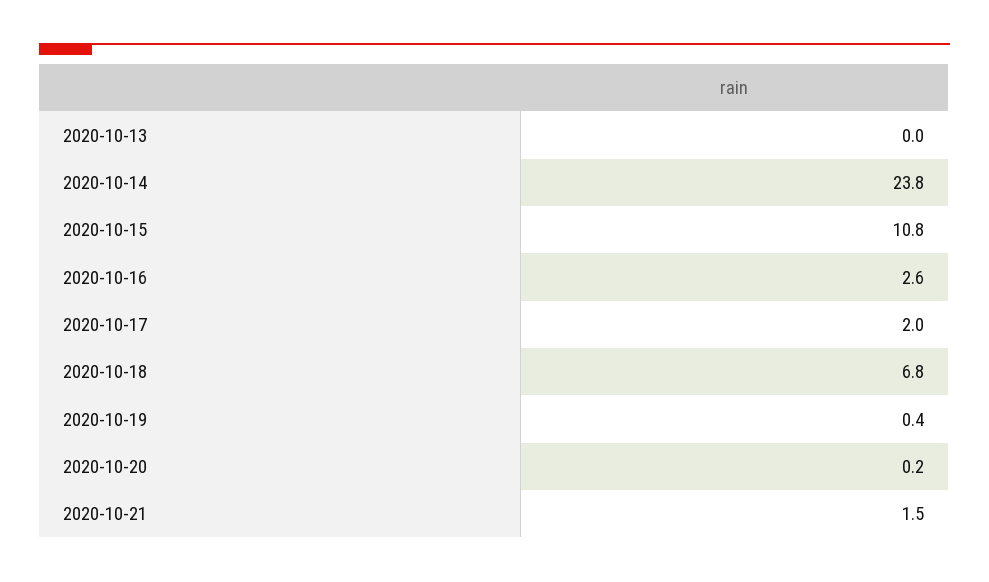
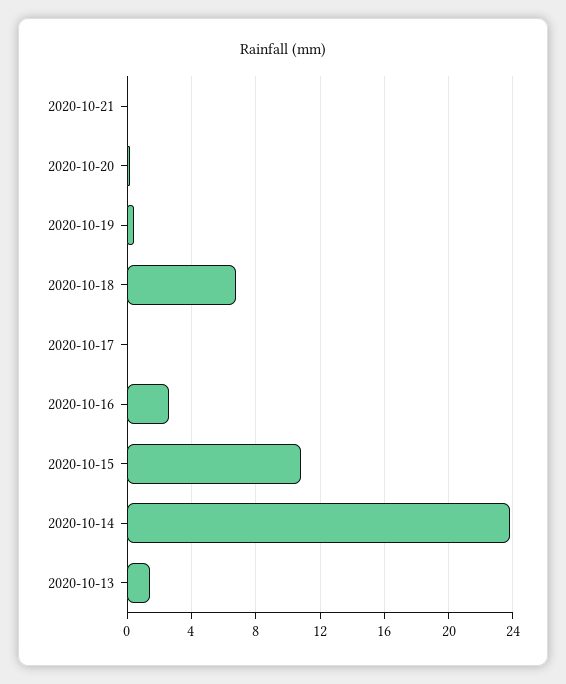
2020-10-13: 0 -> 1.5
2020-10-17: 2 -> 0
2020-10-21: 1.5 -> 0

